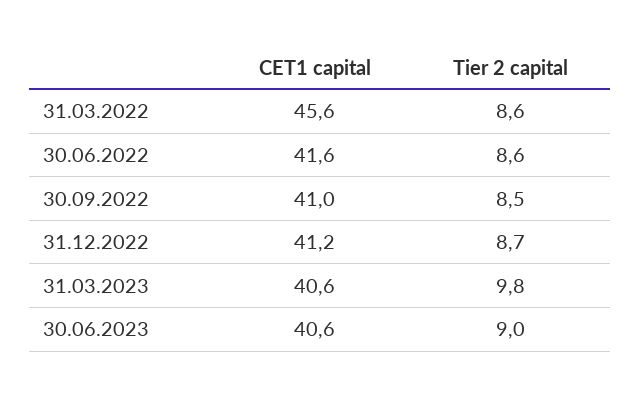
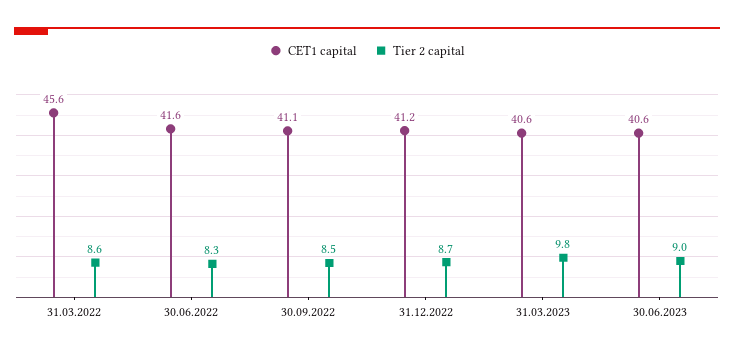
Tier 2 capital, 30.06.2022: 8.6 -> 8.3
CET1 capital, 30.09.2022: 41 -> 41.1

